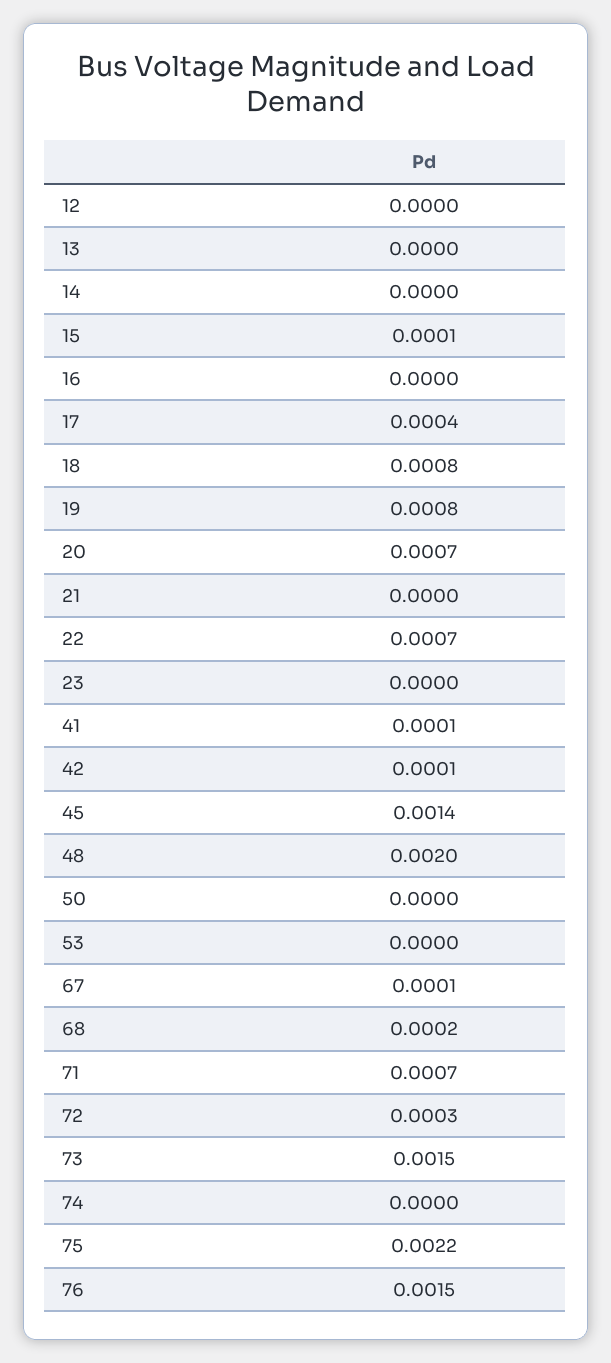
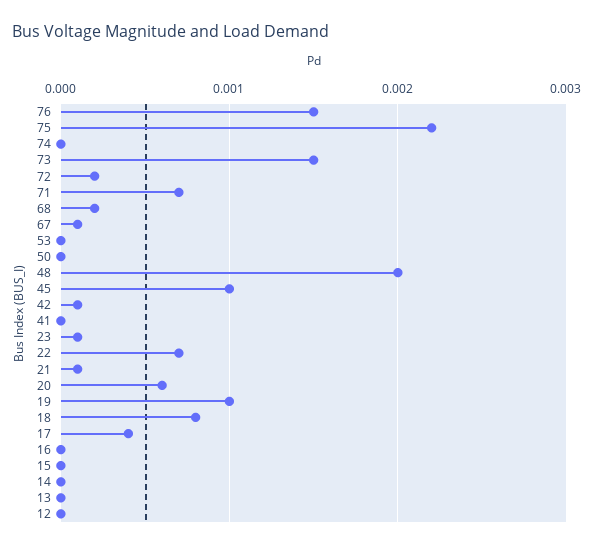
15: 0.0001 -> 0
19: 0.0008 -> 0.001
20: 0.0007 -> 0.0006
21: 0 -> 0.0001
23: 0 -> 0.0001
41: 0.0001 -> 0
45: 0.0014 -> 0.001
72: 0.0003 -> 0.0002

